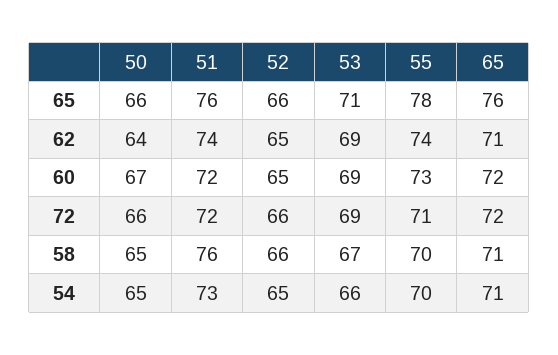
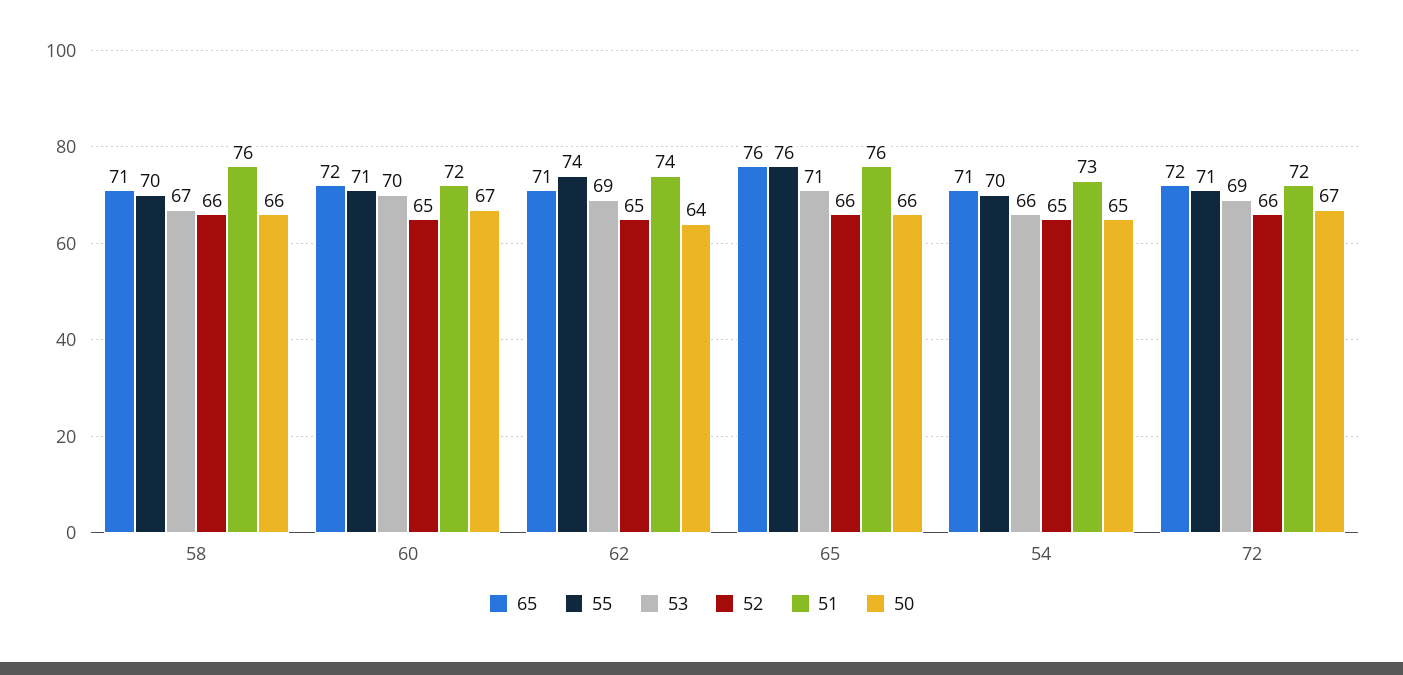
55, 65: 78 -> 76
53, 60: 69 -> 70
55, 60: 73 -> 71
50, 72: 66 -> 67
50, 58: 65 -> 66

